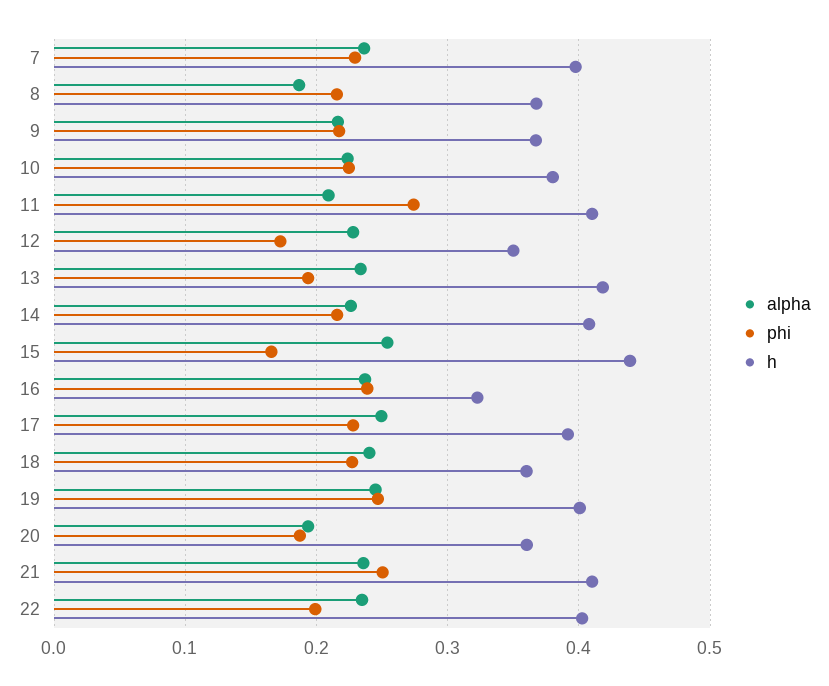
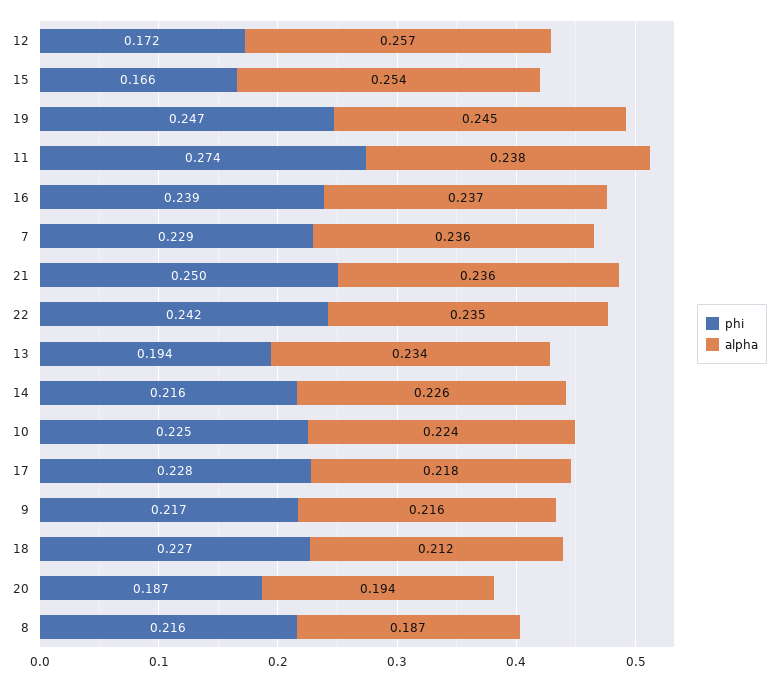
h, 7: 0.4 -> none
h, 8: 0.37 -> none
h, 9: 0.37 -> none
h, 10: 0.38 -> none
alpha, 11: 0.21 -> 0.238
h, 11: 0.41 -> none
alpha, 12: 0.23 -> 0.257
h, 12: 0.35 -> none
h, 13: 0.42 -> none
h, 14: 0.41 -> none
h, 15: 0.44 -> none
h, 16: 0.32 -> none
alpha, 17: 0.25 -> 0.218
h, 17: 0.39 -> none
alpha, 18: 0.24 -> 0.212
h, 18: 0.36 -> none
h, 19: 0.4 -> none
h, 20: 0.36 -> none
h, 21: 0.41 -> none
phi, 22: 0.2 -> 0.242
h, 22: 0.4 -> none

